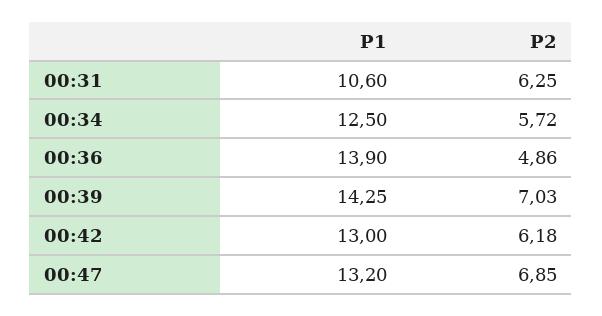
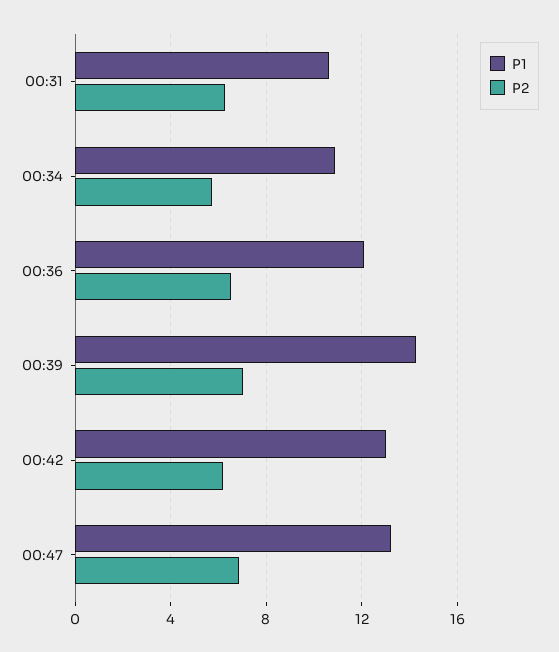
P1, 00:34: 12.5 -> 11
P1, 00:36: 13.9 -> 12
P2, 00:36: 4.86 -> 6.5

